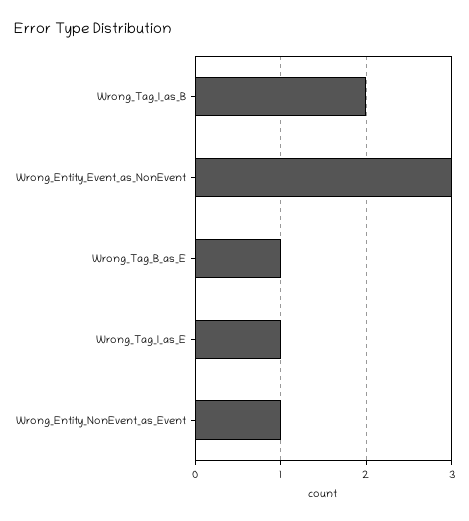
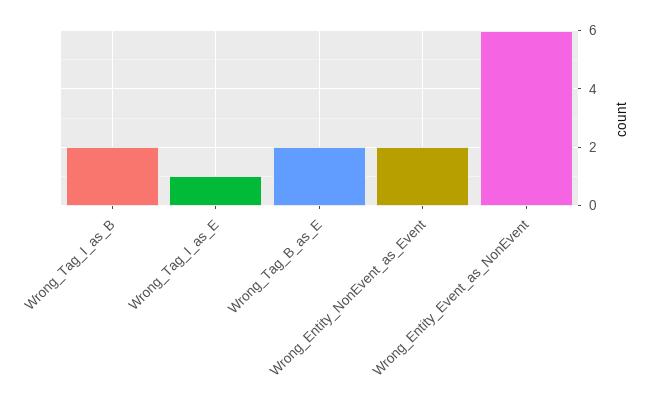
Wrong_Entity_Event_as_NonEvent: 3 -> 6
Wrong_Tag_B_as_E: 1 -> 2
Wrong_Entity_NonEvent_as_Event: 1 -> 2

